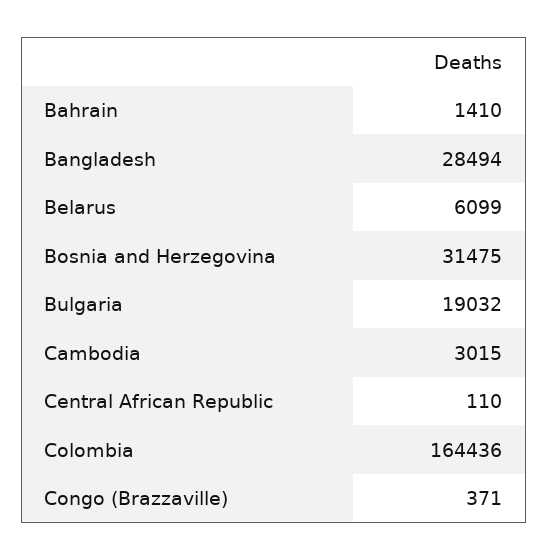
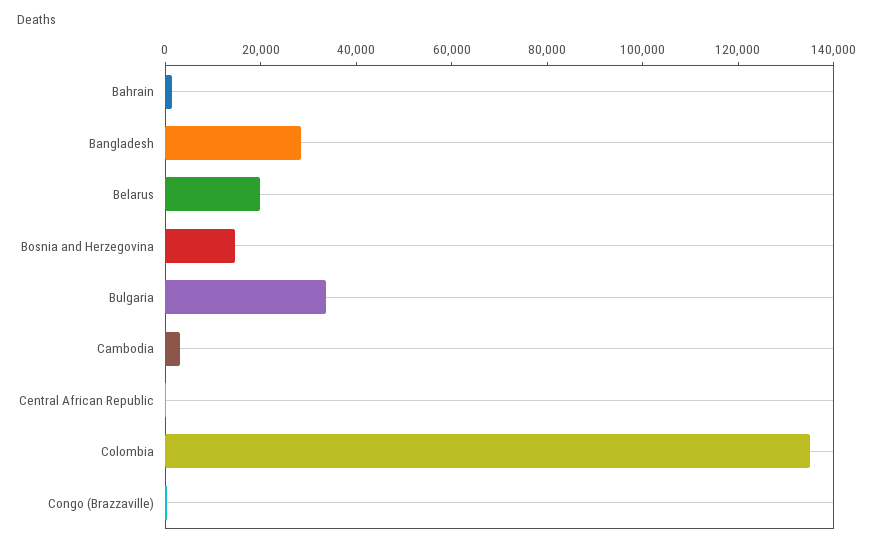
Belarus: 6099 -> 20000
Bosnia and Herzegovina: 31475 -> 15000
Bulgaria: 19032 -> 35000
Colombia: 164436 -> 135000

